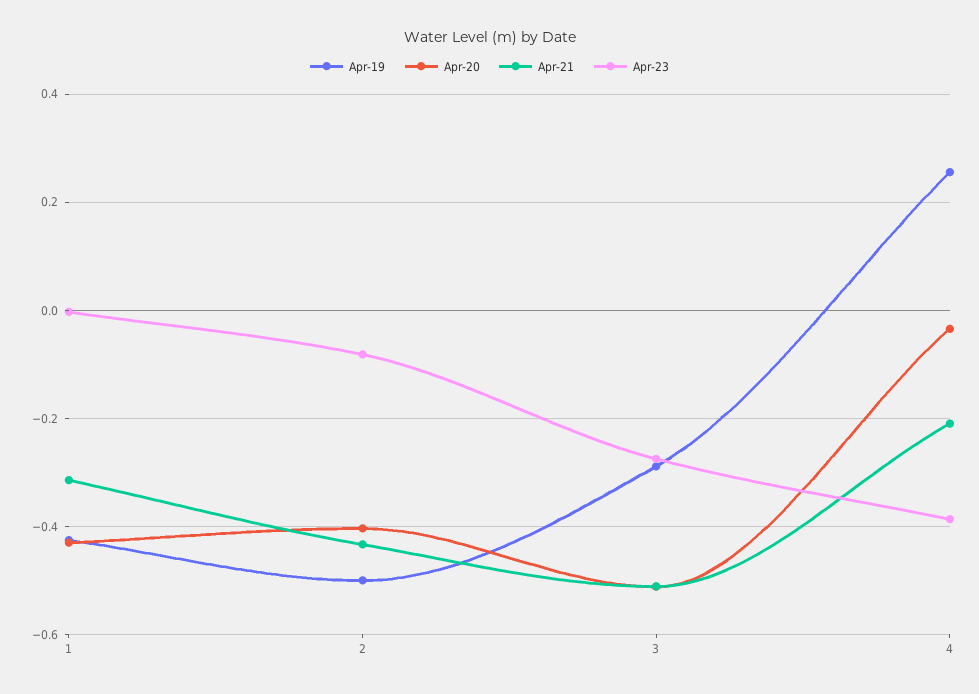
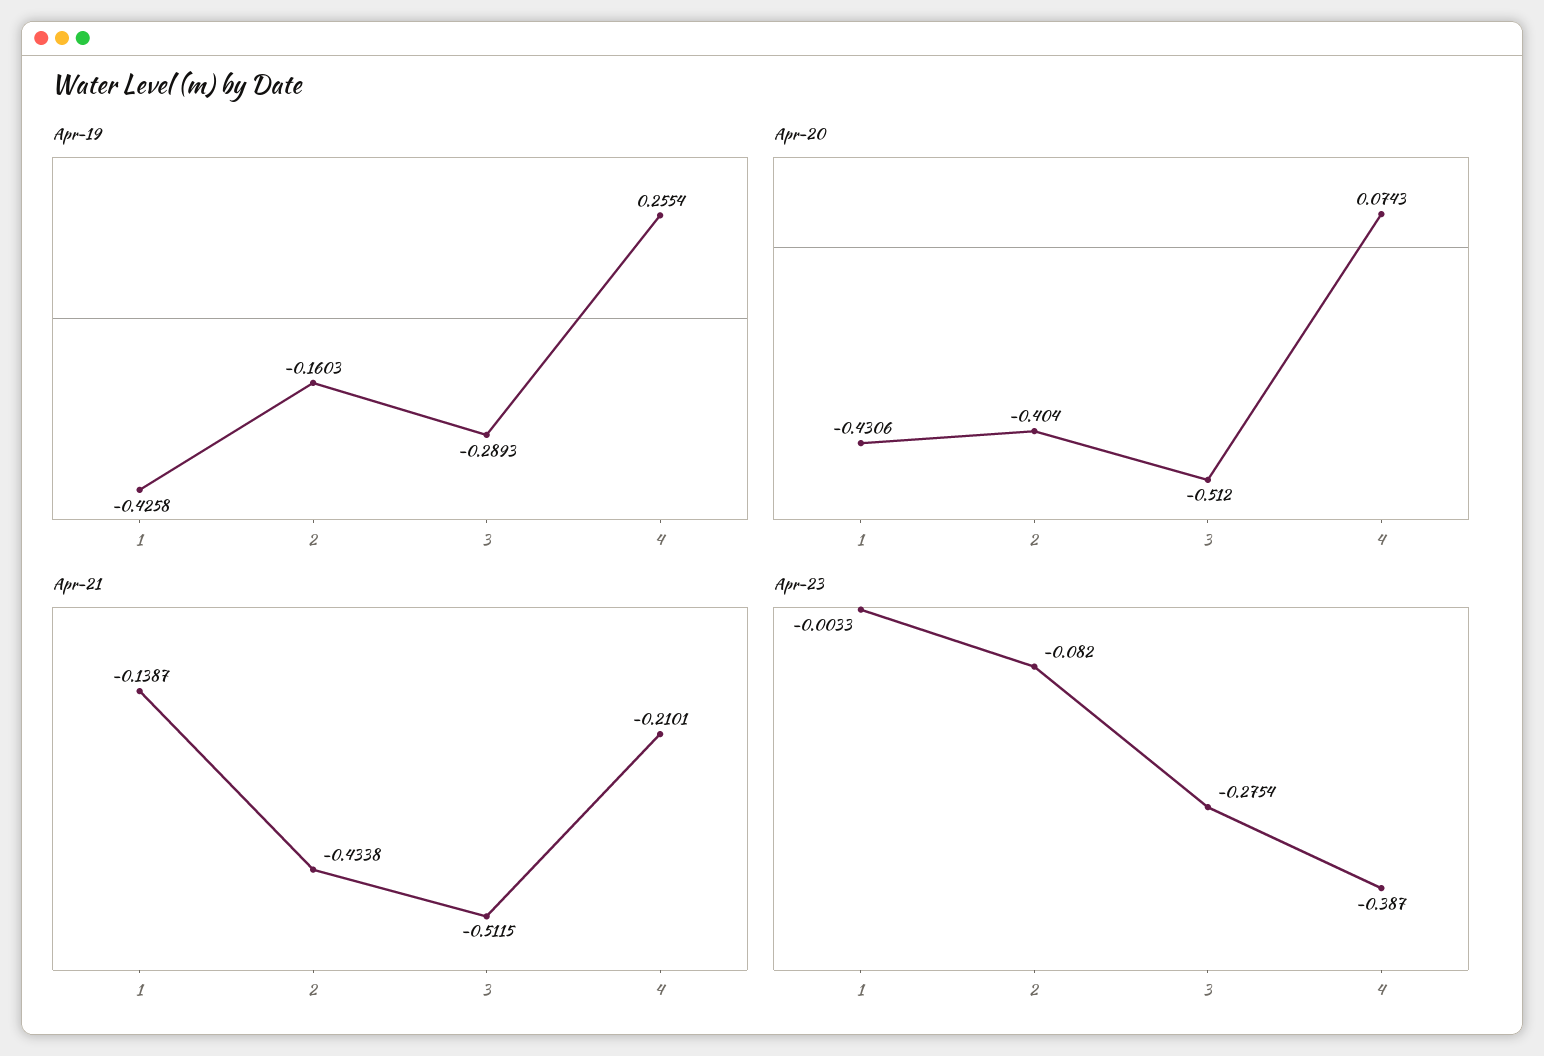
Apr-21, 1: -0.32 -> -0.1387
Apr-19, 2: -0.5 -> -0.1603
Apr-20, 4: -0.04 -> 0.0743

